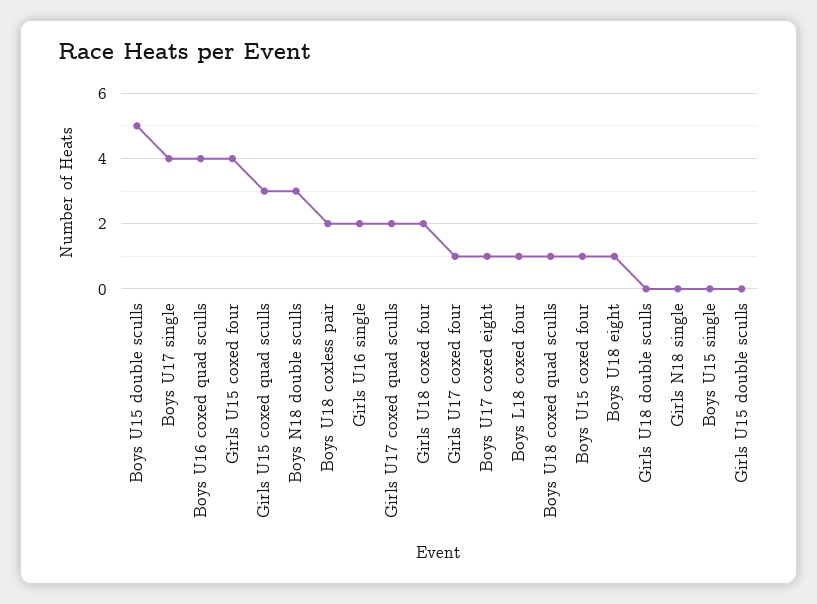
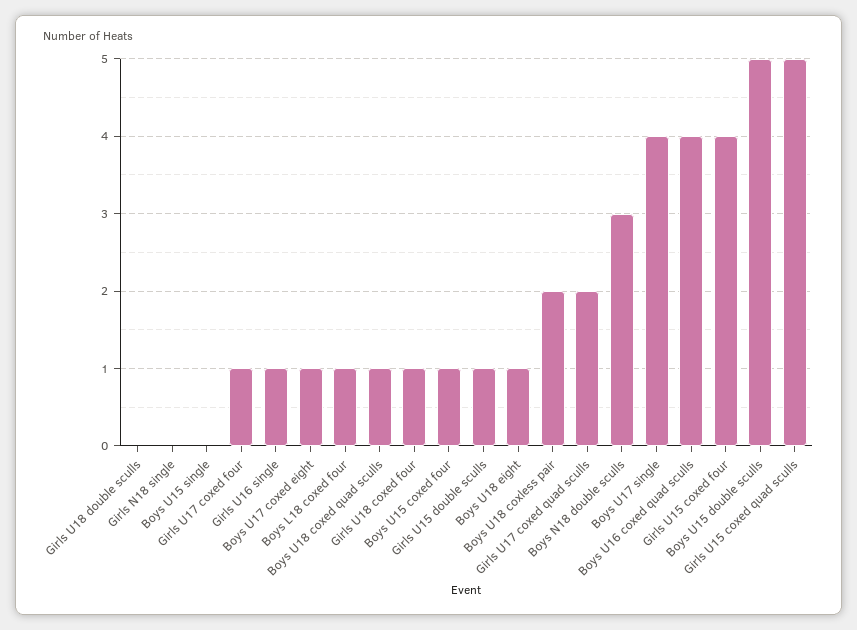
Girls U15 coxed quad sculls: 3 -> 5
Girls U16 single: 2 -> 1
Girls U18 coxed four: 2 -> 1
Girls U15 double sculls: 0 -> 1

